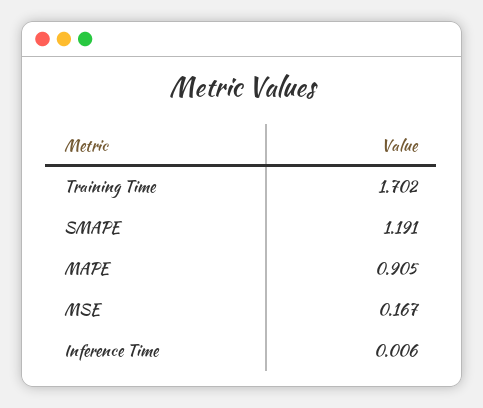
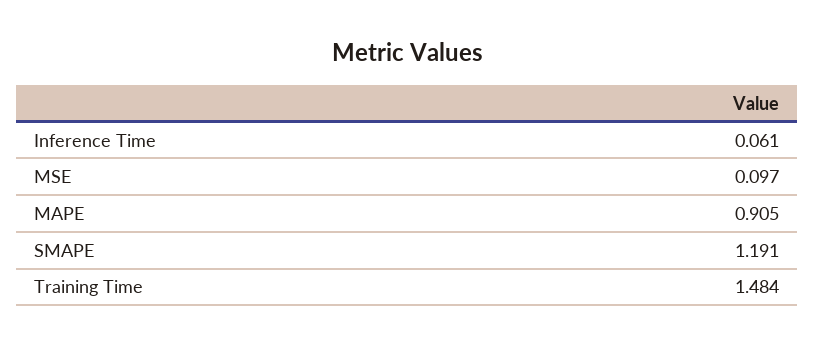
Training Time: 1.702 -> 1.484
MSE: 0.167 -> 0.097
Inference Time: 0.006 -> 0.061

